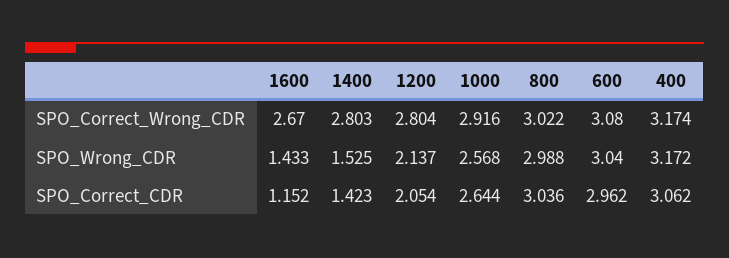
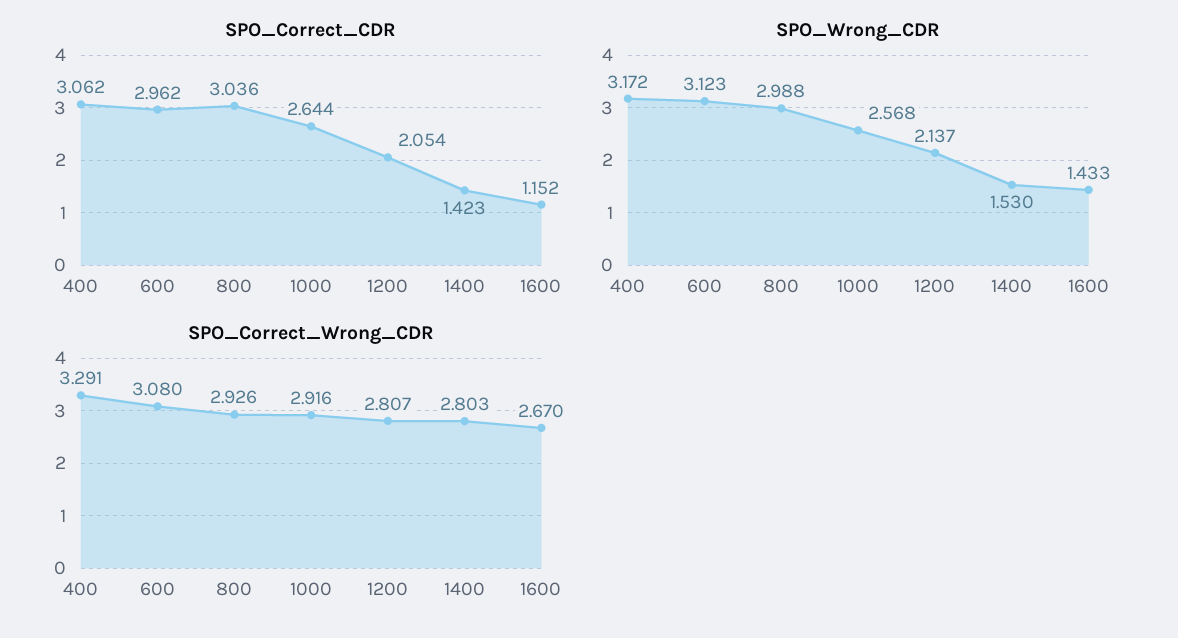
SPO_Correct_Wrong_CDR, 1200: 2.804 -> 2.807
SPO_Correct_Wrong_CDR, 800: 3.022 -> 2.926
SPO_Correct_Wrong_CDR, 400: 3.174 -> 3.291
SPO_Wrong_CDR, 1400: 1.525 -> 1.53
SPO_Wrong_CDR, 600: 3.04 -> 3.123

